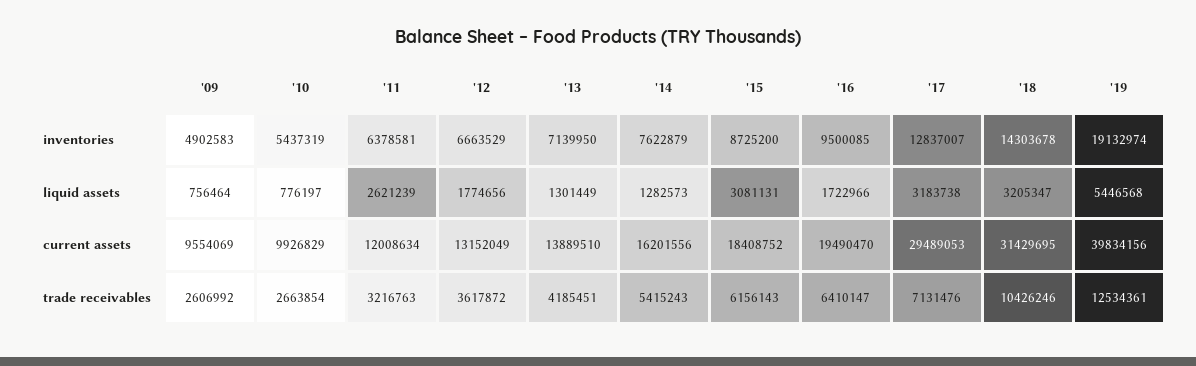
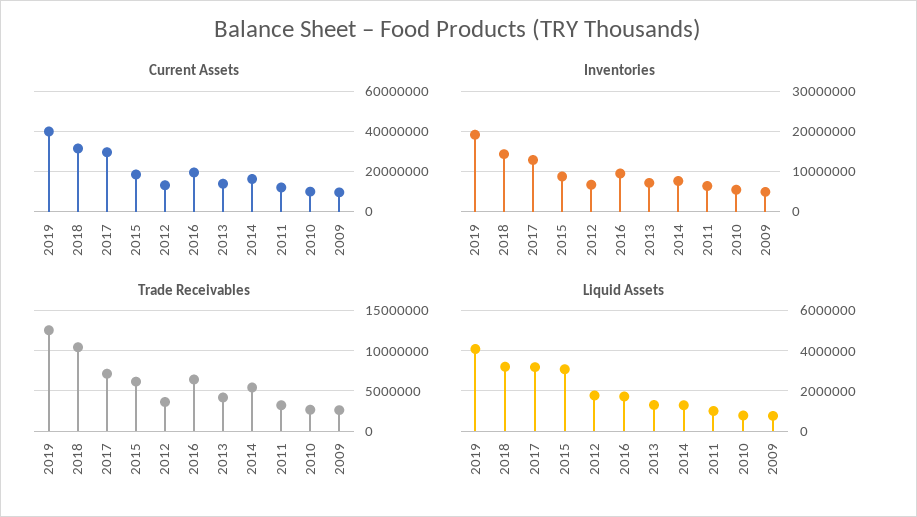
liquid assets, '11: 2621239 -> 1000000
liquid assets, '19: 5446568 -> 4000000

